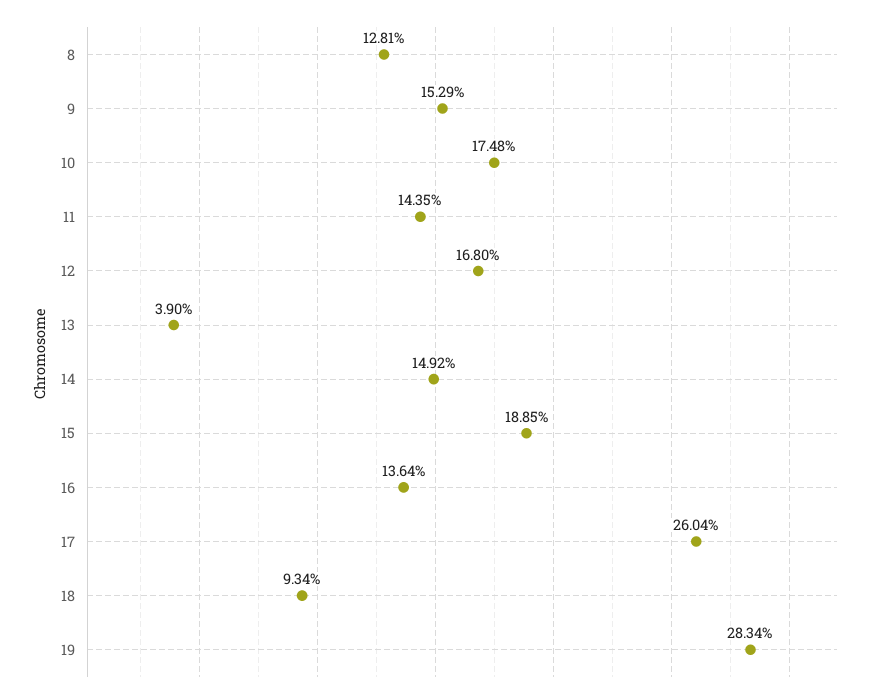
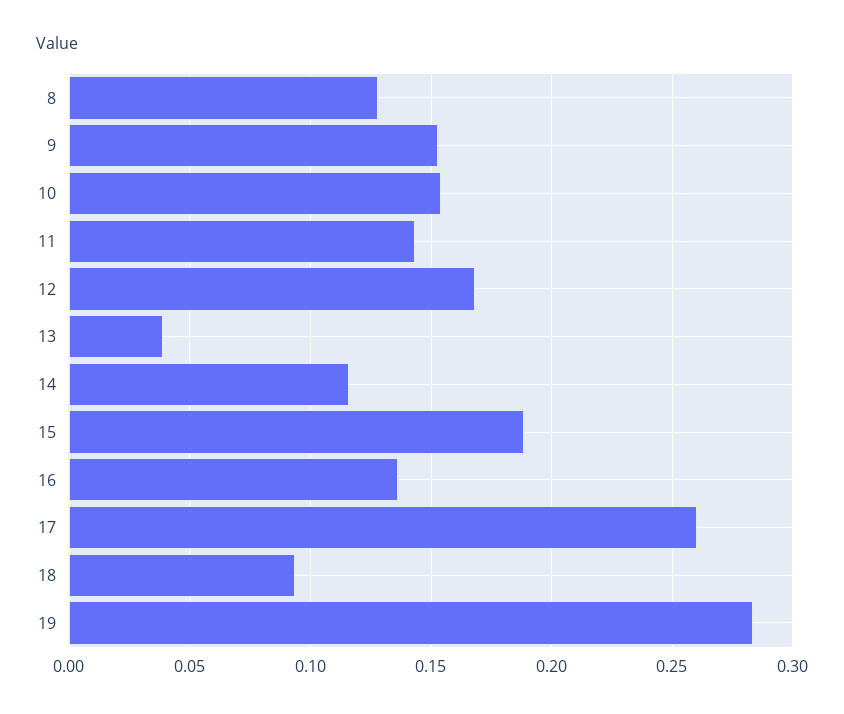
10: 0.1748 -> 0.155
14: 0.1492 -> 0.115

